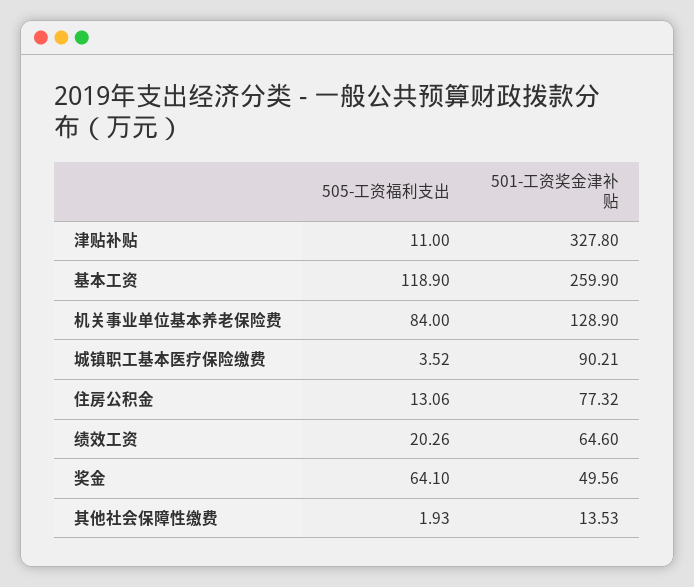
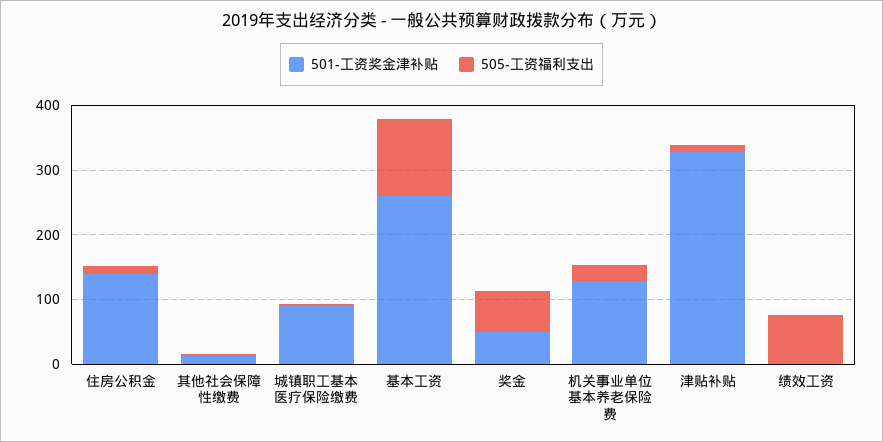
505-工资福利支出, 机关事业单位基本养老保险费: 84 -> 20
501-工资奖金津补贴, 住房公积金: 77.32 -> 140
505-工资福利支出, 绩效工资: 20.26 -> 80
501-工资奖金津补贴, 绩效工资: 64.6 -> 0

